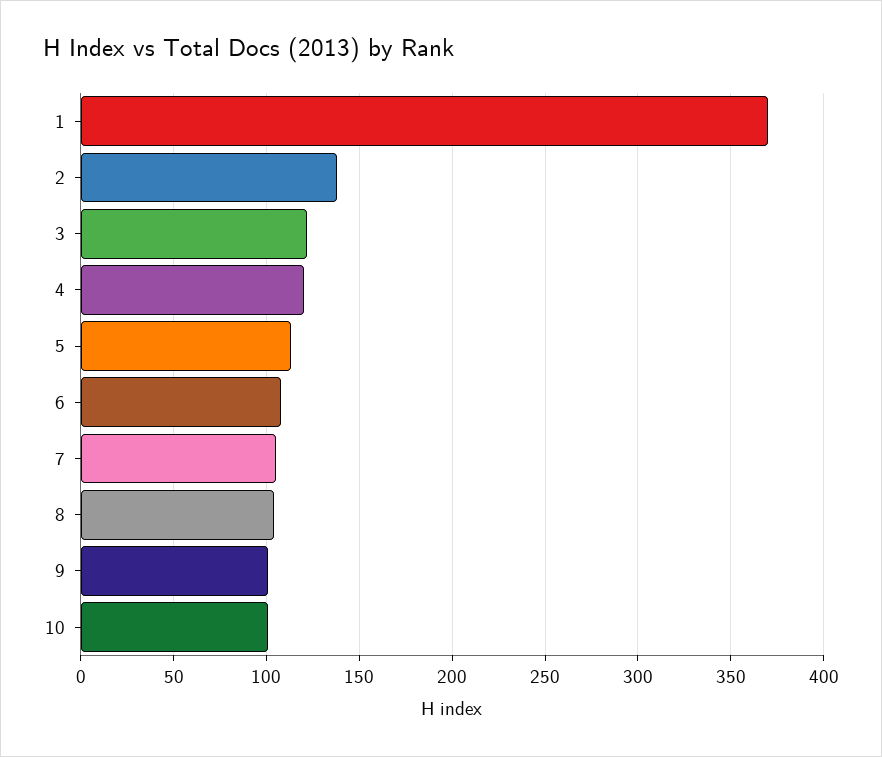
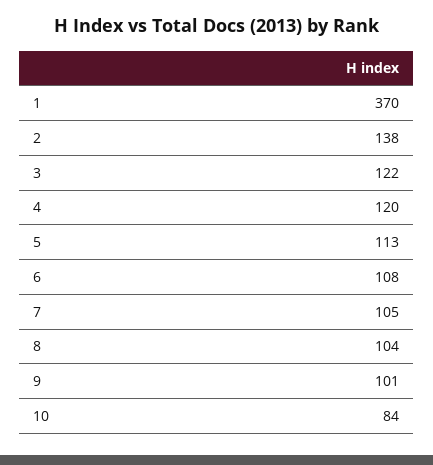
10: 100 -> 84

